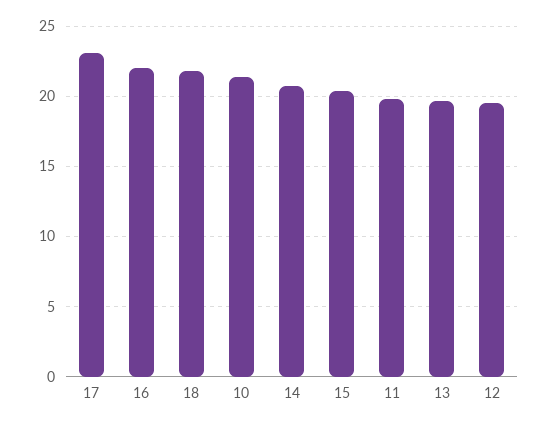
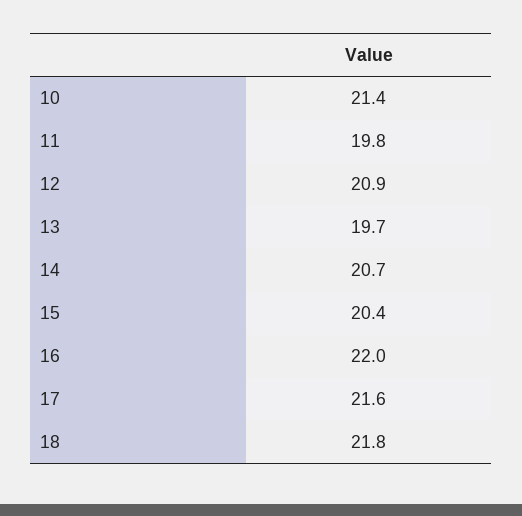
17: 23 -> 21.6
12: 19.5 -> 20.9

